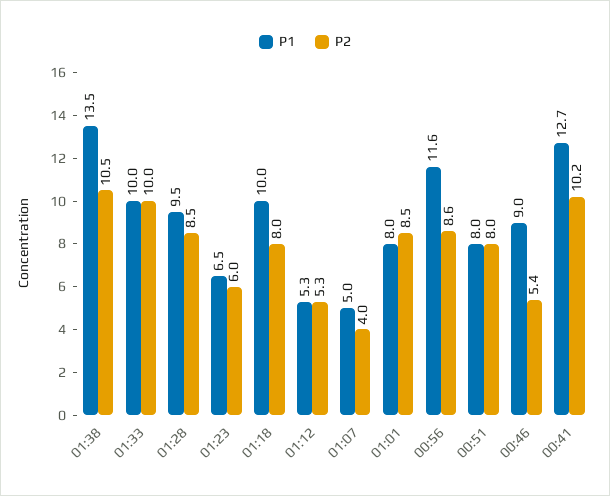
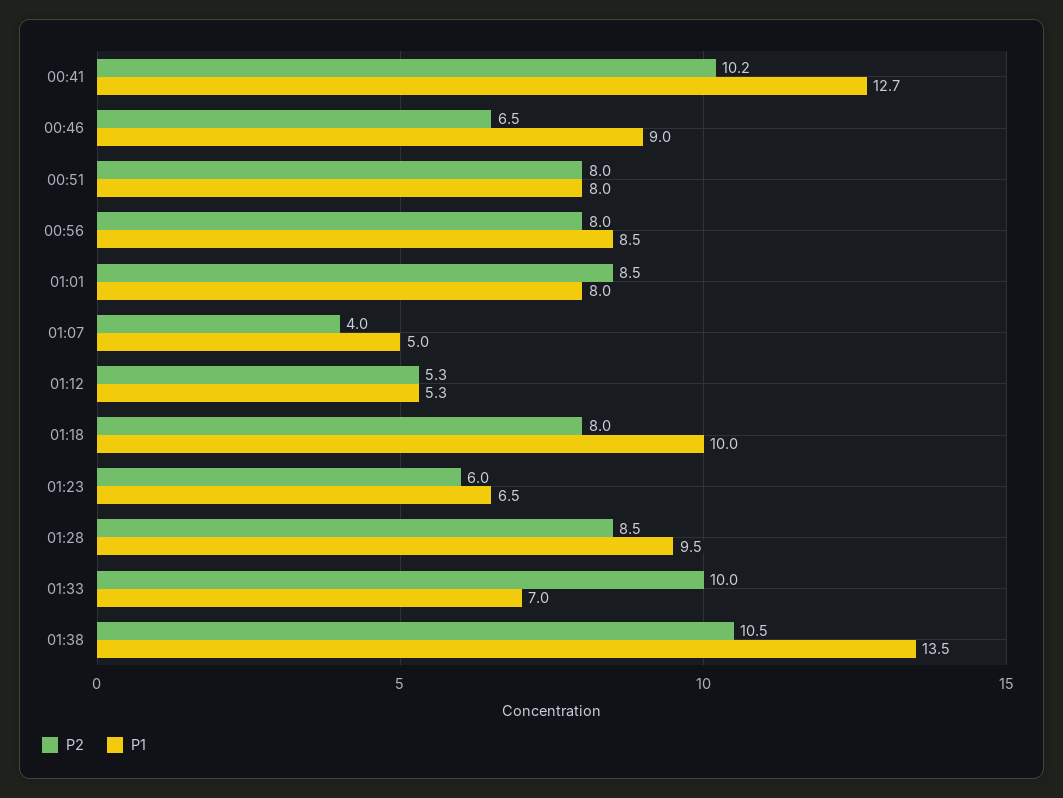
P1, 01:33: 10 -> 7
P1, 00:56: 11.6 -> 8.5
P2, 00:56: 8.6 -> 8
P2, 00:46: 5.4 -> 6.5

